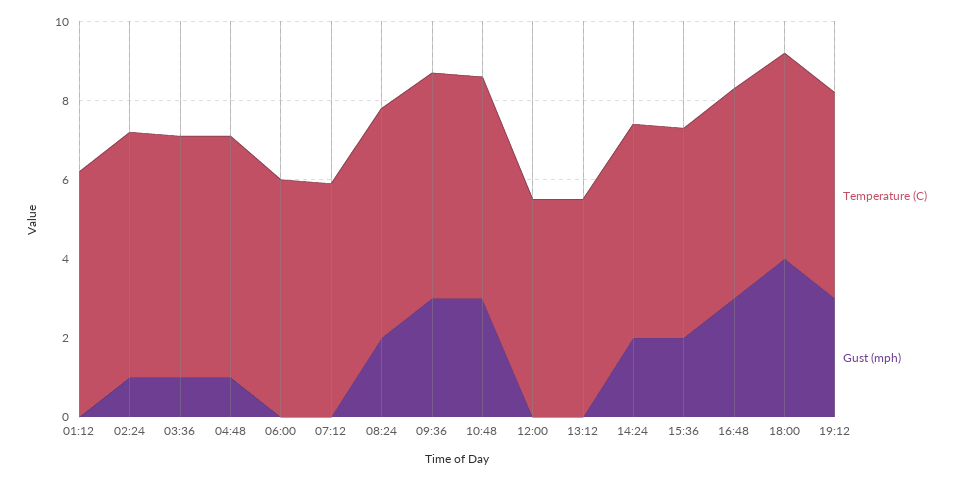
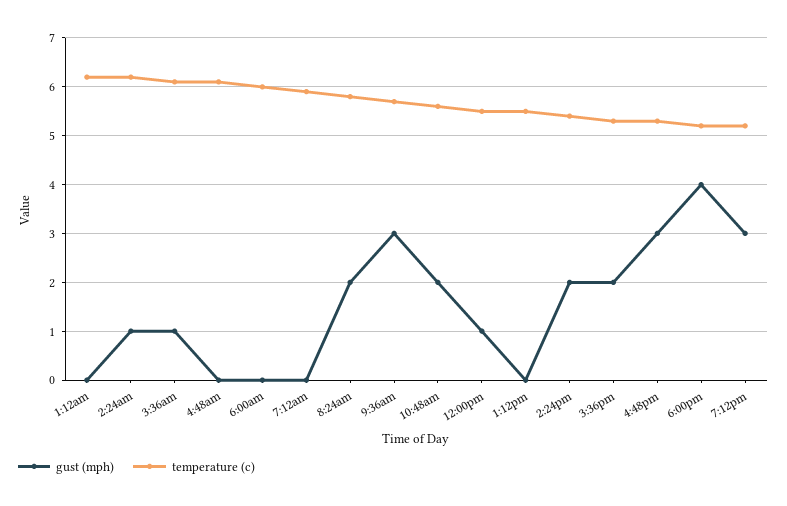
Gust (mph), 04:48: 1 -> 0
Gust (mph), 10:48: 3 -> 2
Gust (mph), 12:00: 0 -> 1

